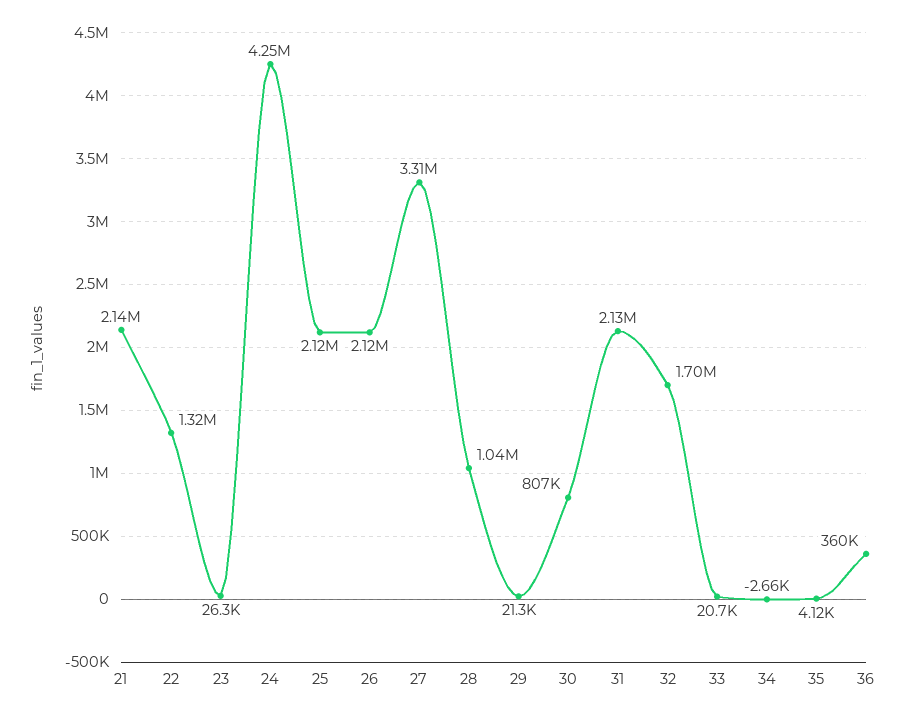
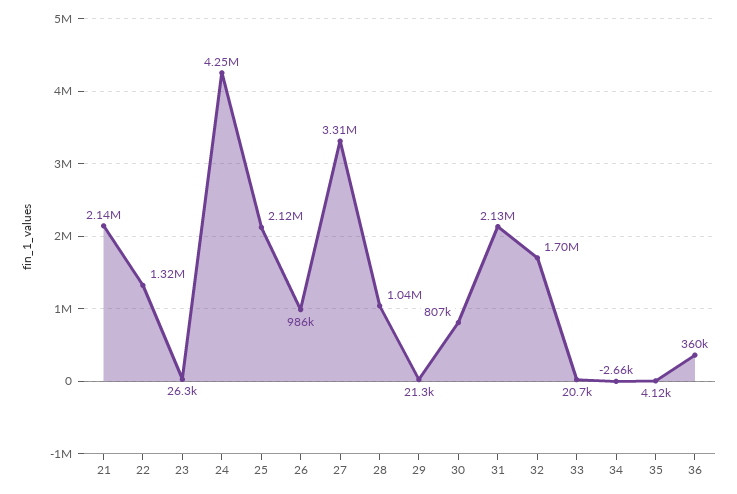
26: 2120000 -> 986000

